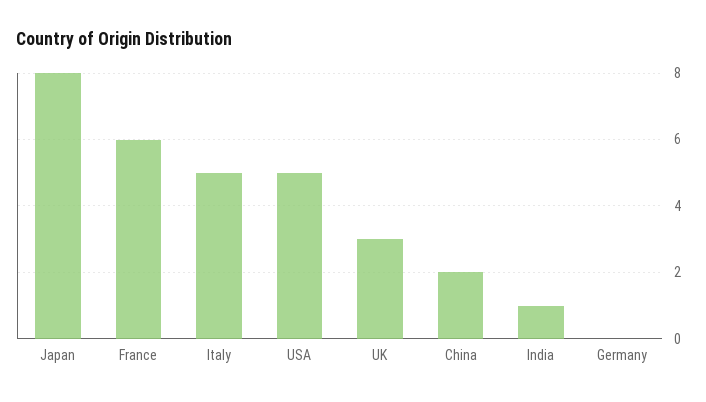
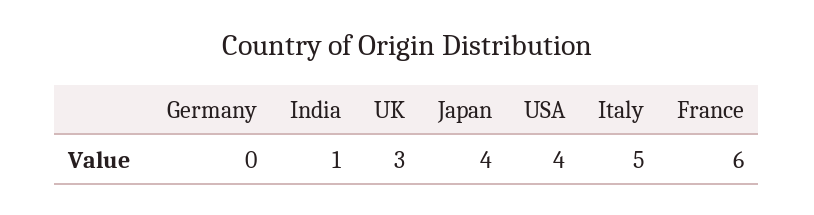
Japan: 8 -> 4
USA: 5 -> 4
China: 2 -> none

